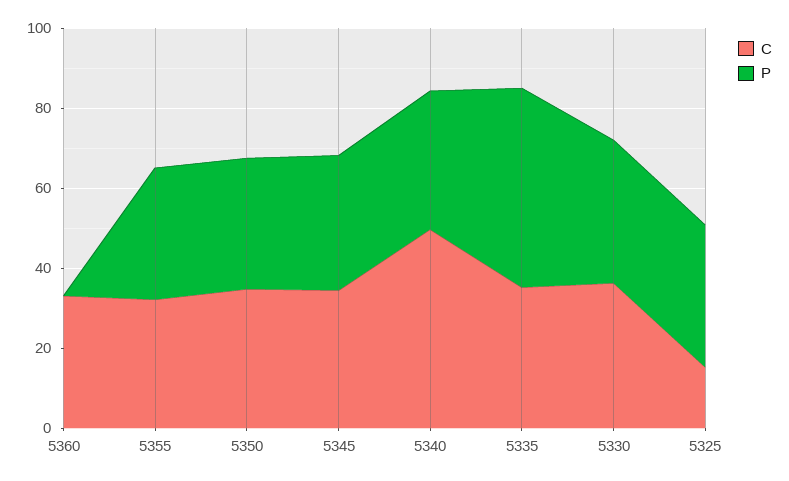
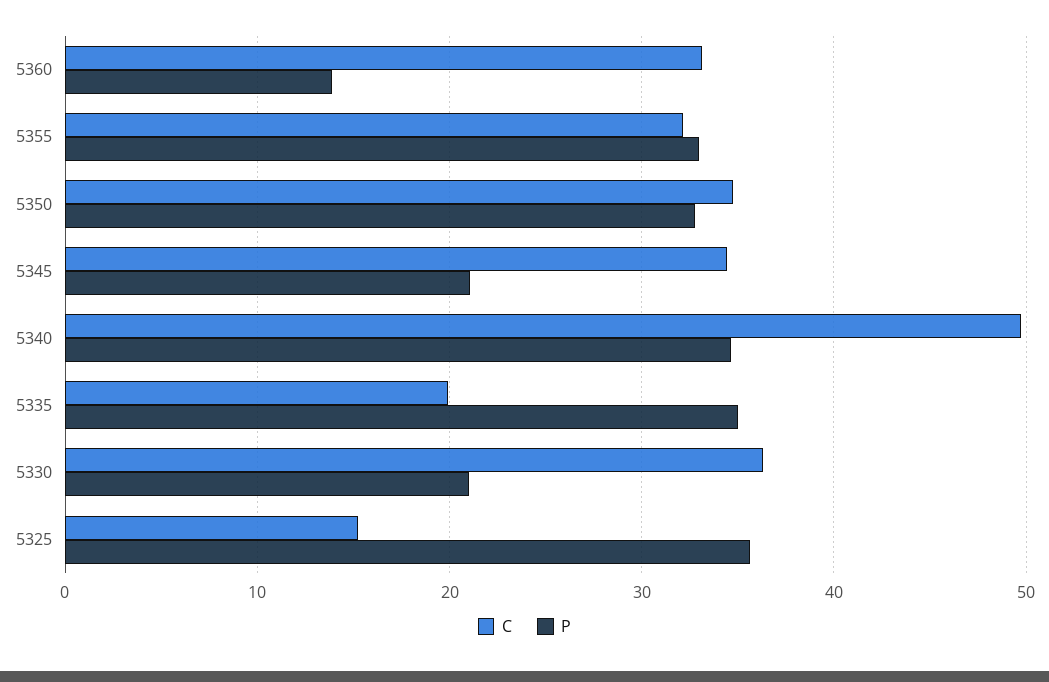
P, 5360: 0 -> 14
P, 5345: 35 -> 21
C, 5335: 35 -> 20
P, 5335: 50 -> 35
P, 5330: 35 -> 21

